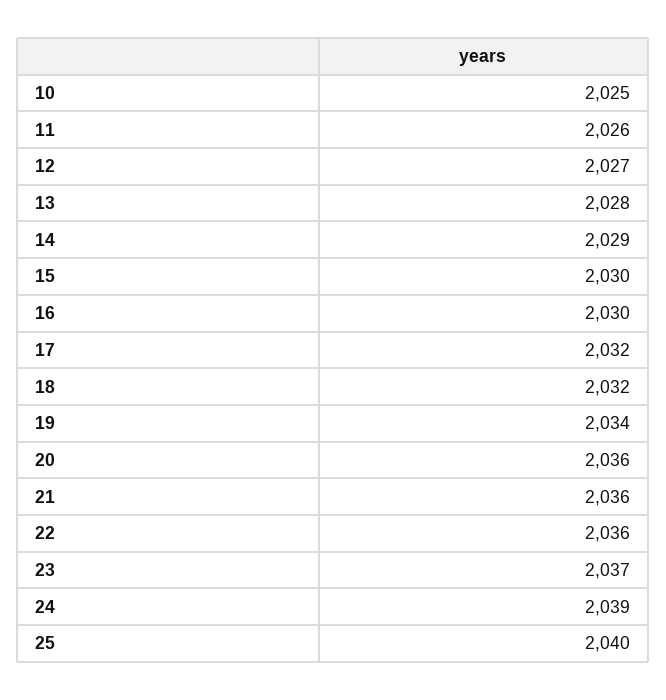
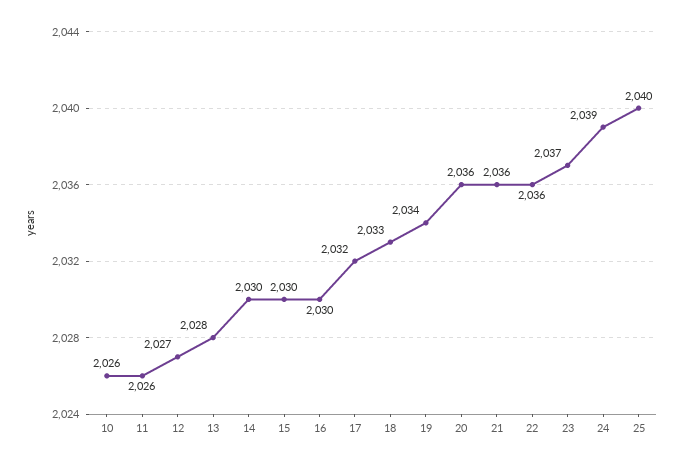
10: 2025 -> 2026
14: 2029 -> 2030
18: 2032 -> 2033

